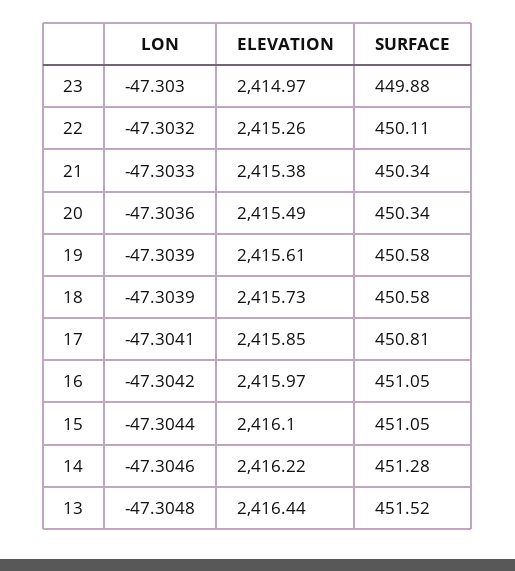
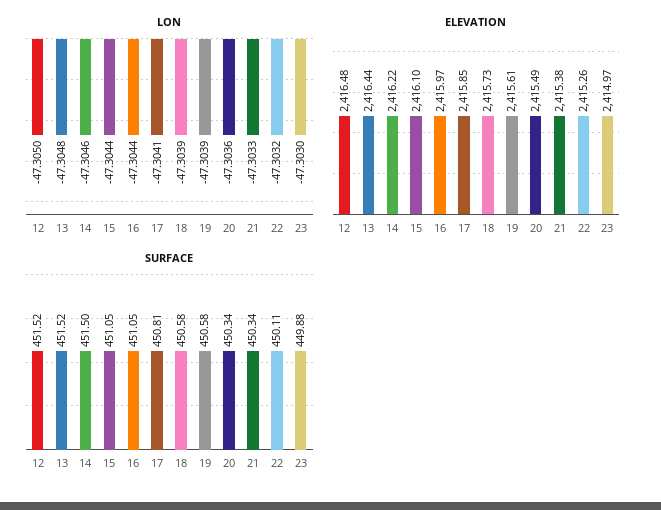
LON, 16: -47.3042 -> -47.3044
SURFACE, 14: 451.28 -> 451.5
LON, 12: none -> -47.305
ELEVATION, 12: none -> 2416.48
SURFACE, 12: none -> 451.52

